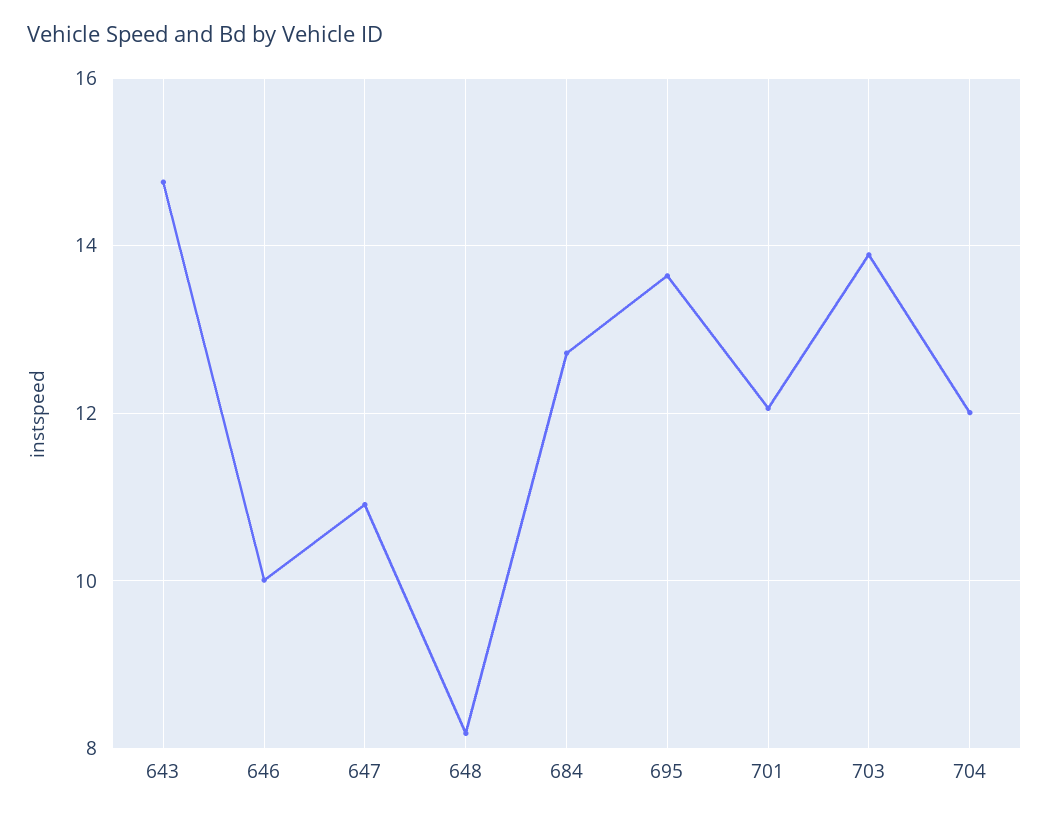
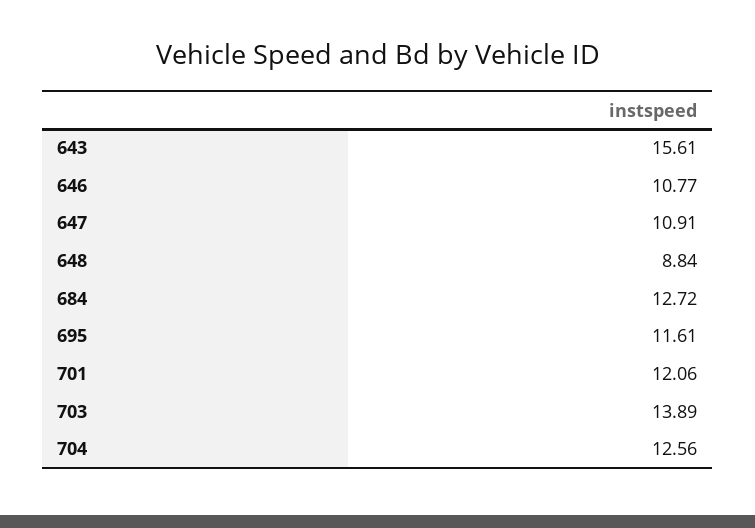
643: 14.8 -> 15.61
646: 10 -> 10.77
648: 8.2 -> 8.84
695: 13.6 -> 11.61
704: 12 -> 12.56

